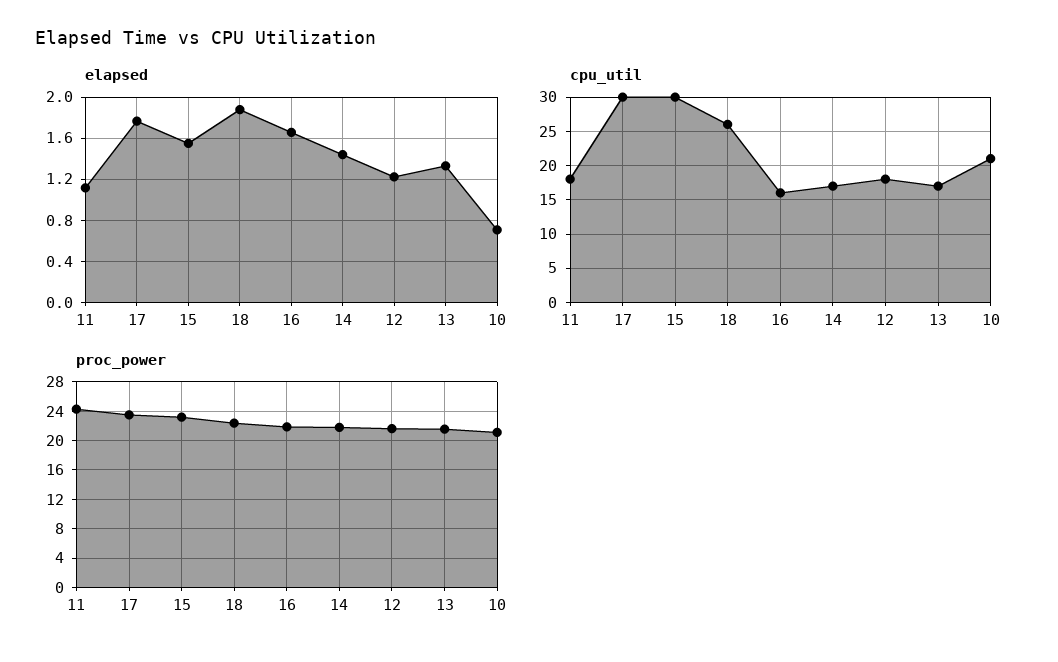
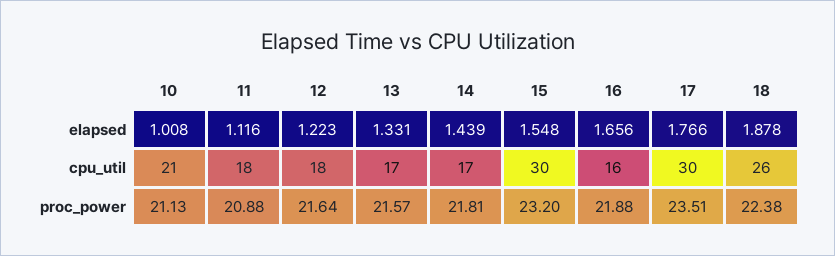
elapsed, 10: 0.7 -> 1.008
proc_power, 11: 24 -> 20.88

